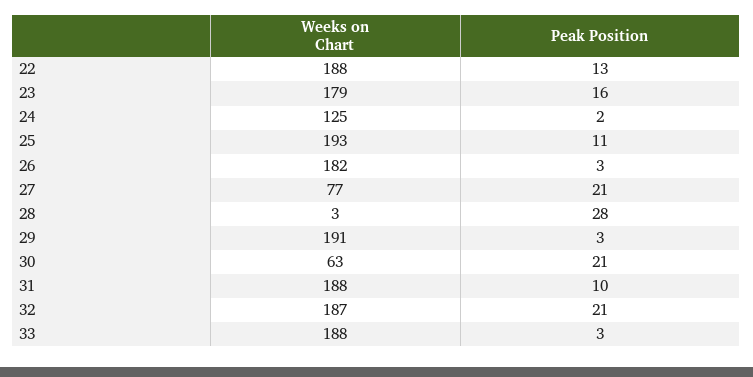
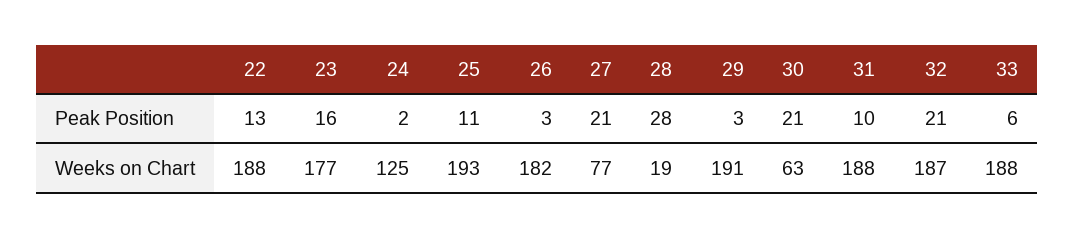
Weeks on Chart, 23: 179 -> 177
Weeks on Chart, 28: 3 -> 19
Peak Position, 33: 3 -> 6

